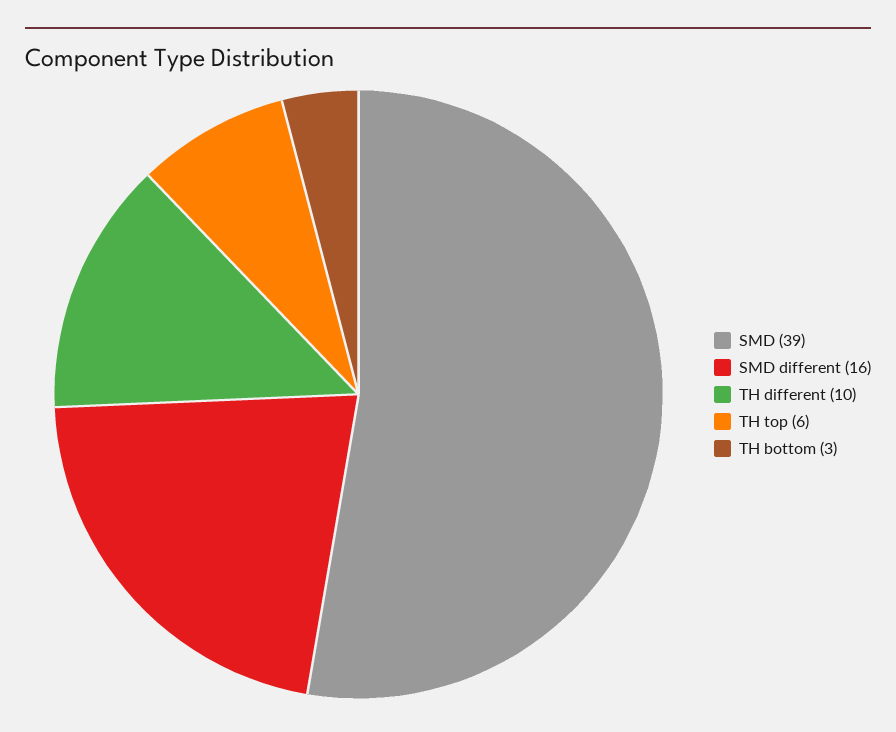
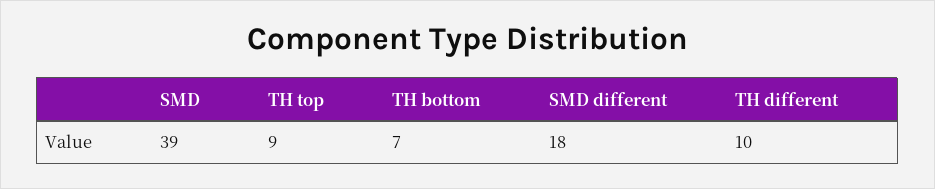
SMD different: 16 -> 18
TH top: 6 -> 9
TH bottom: 3 -> 7

